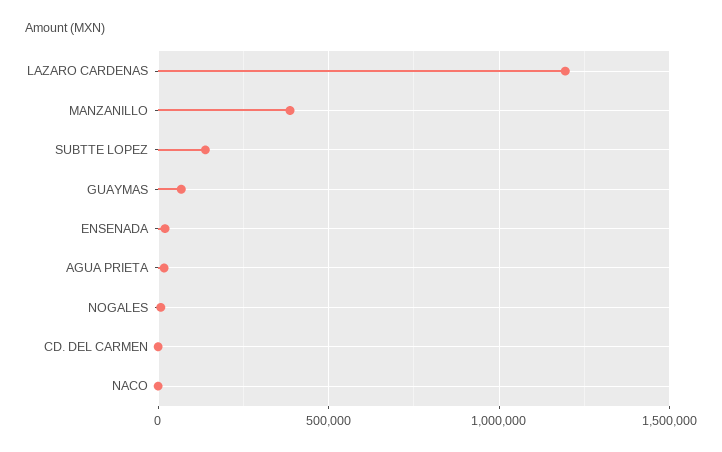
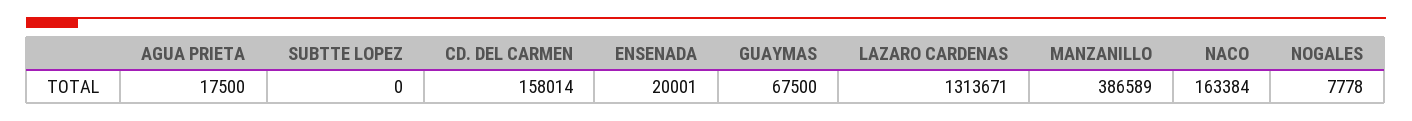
LAZARO CARDENAS: 1200000 -> 1313671
SUBTTE LOPEZ: 150000 -> 0
CD. DEL CARMEN: 0 -> 158014
NACO: 0 -> 163384

